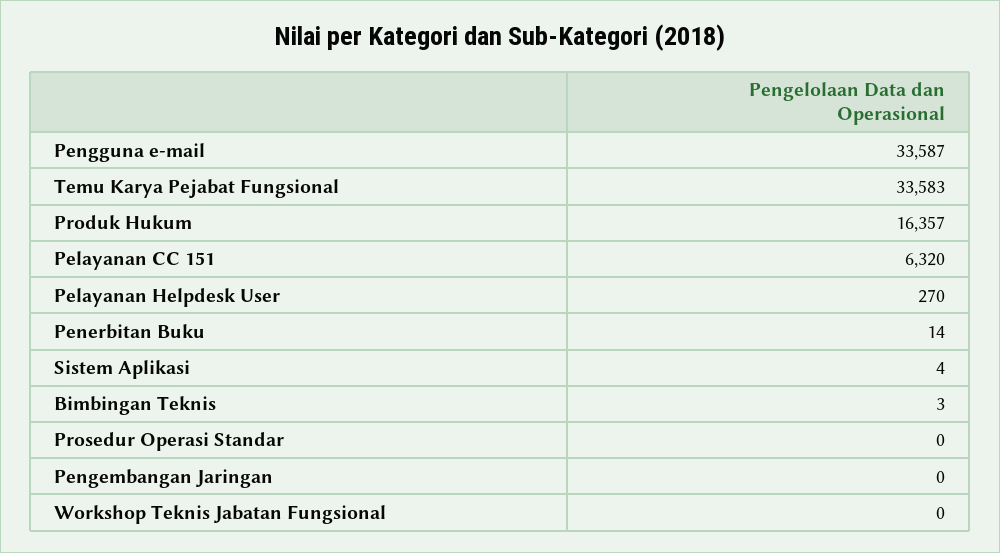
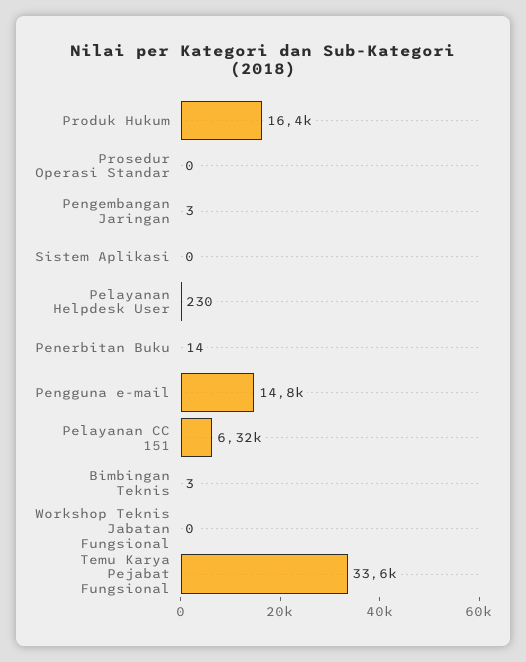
Pengguna e-mail: 33587 -> 14800
Pelayanan Helpdesk User: 270 -> 230
Sistem Aplikasi: 4 -> 0
Pengembangan Jaringan: 0 -> 3

